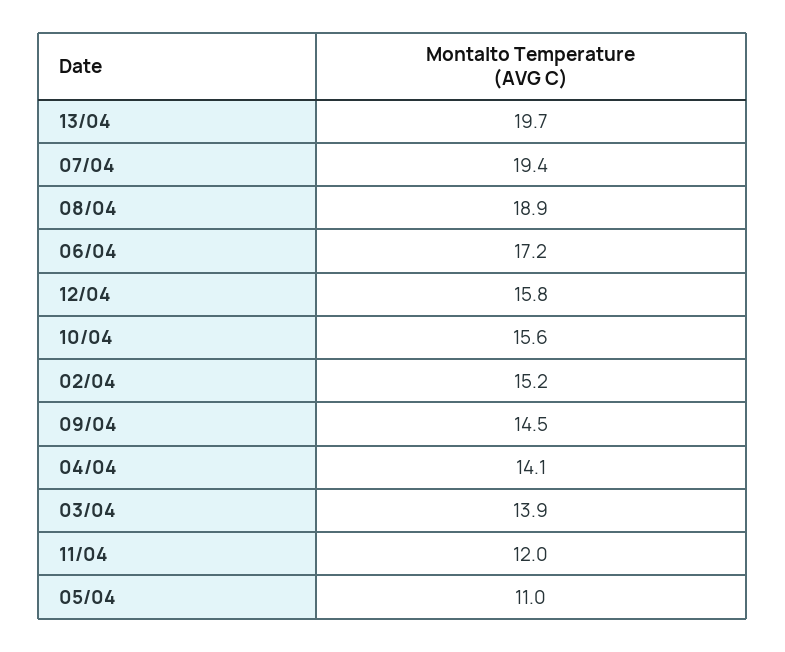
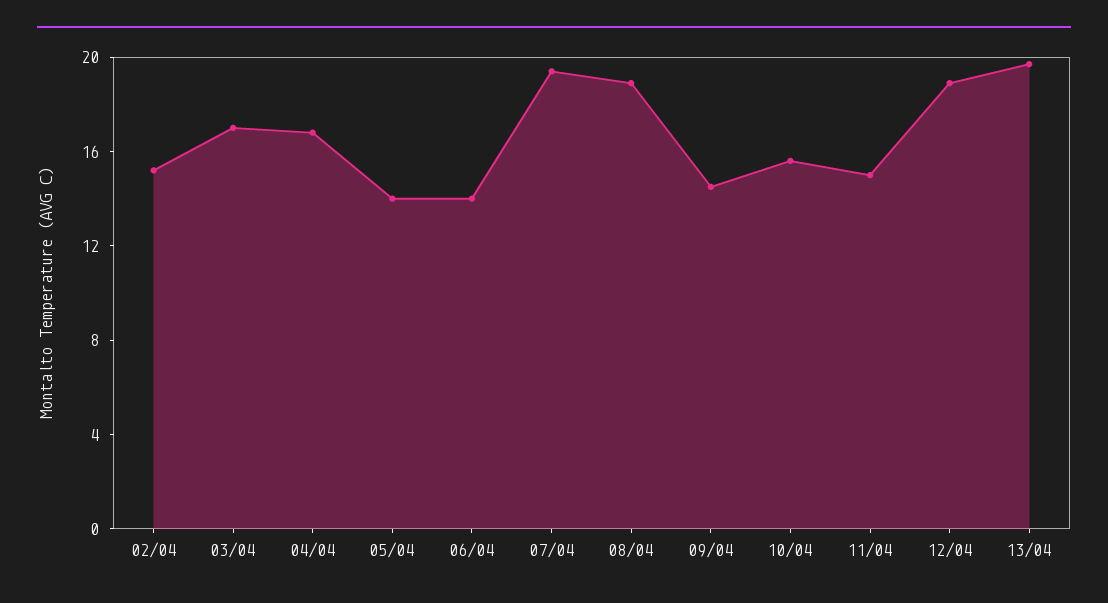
06/04: 17.2 -> 14
12/04: 15.8 -> 19
04/04: 14.1 -> 17
03/04: 13.9 -> 17
11/04: 12 -> 15
05/04: 11 -> 14

